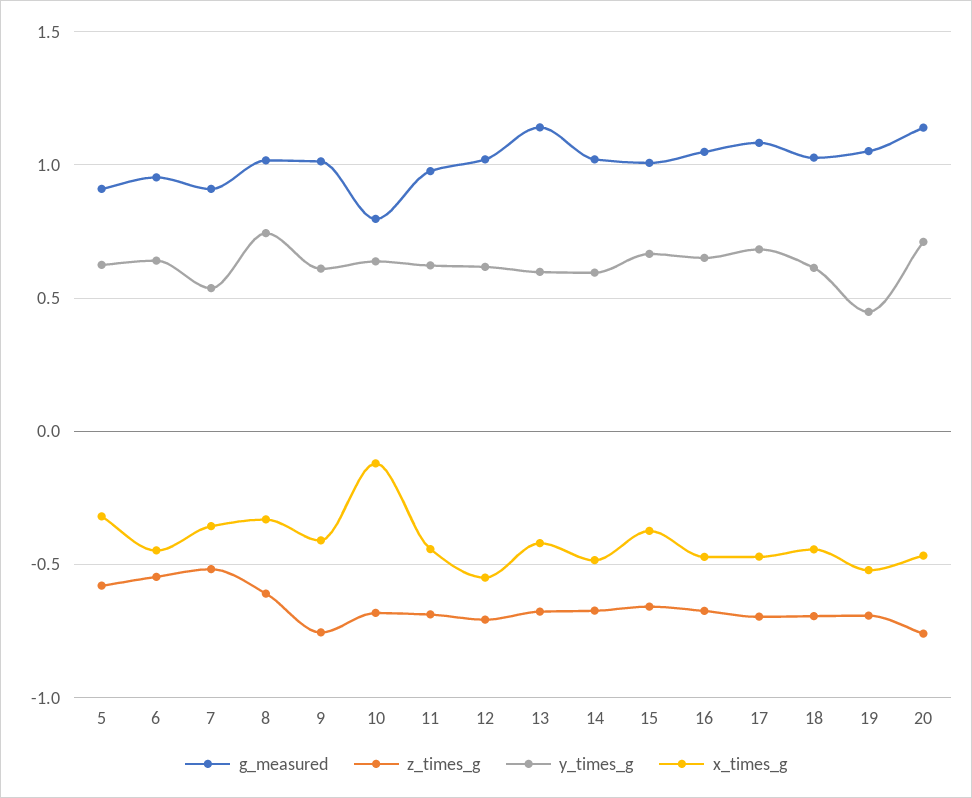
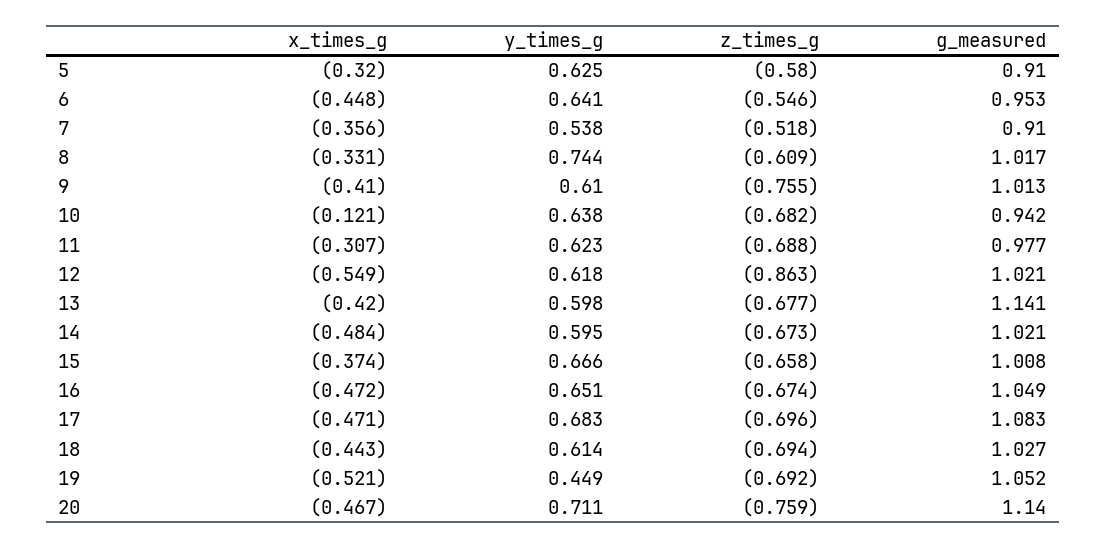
g_measured, 10: 0.8 -> 0.942
x_times_g, 11: -0.45 -> -0.307
z_times_g, 12: -0.7 -> -0.863

